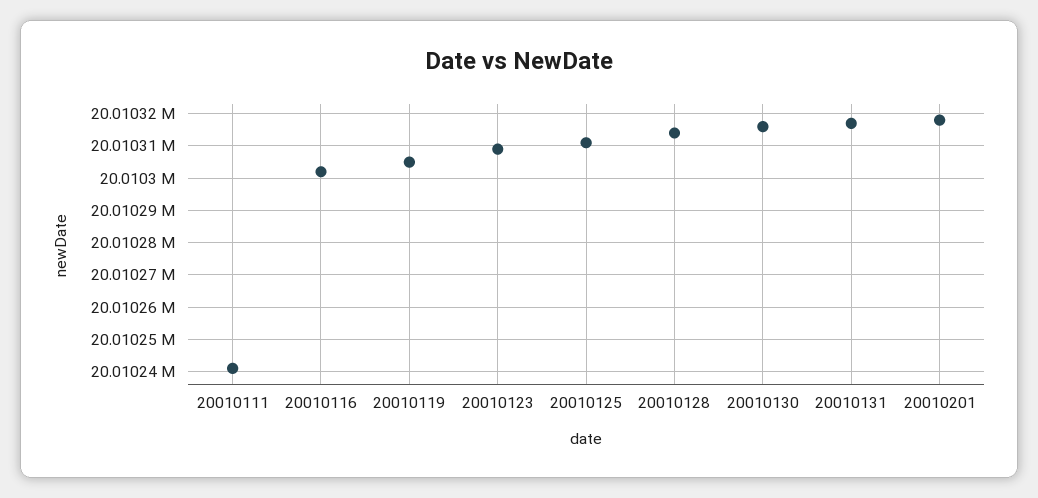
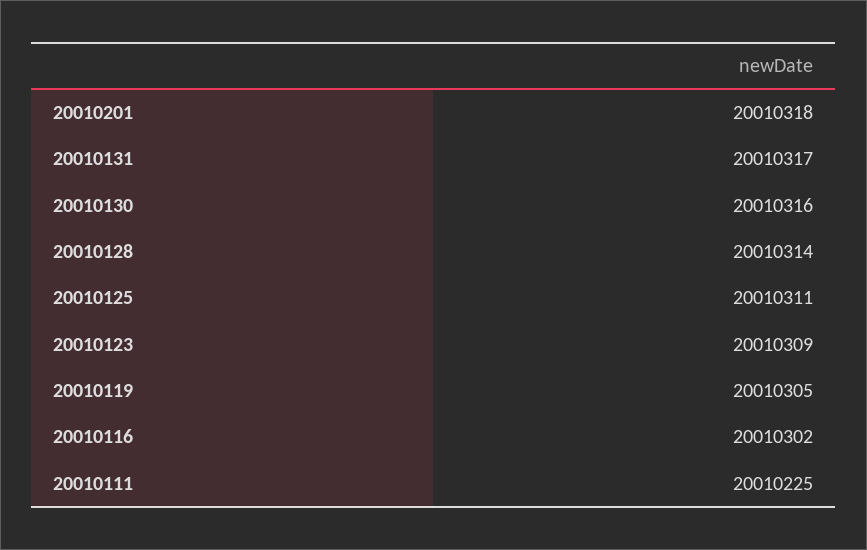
20010111: 20010240 -> 20010225

